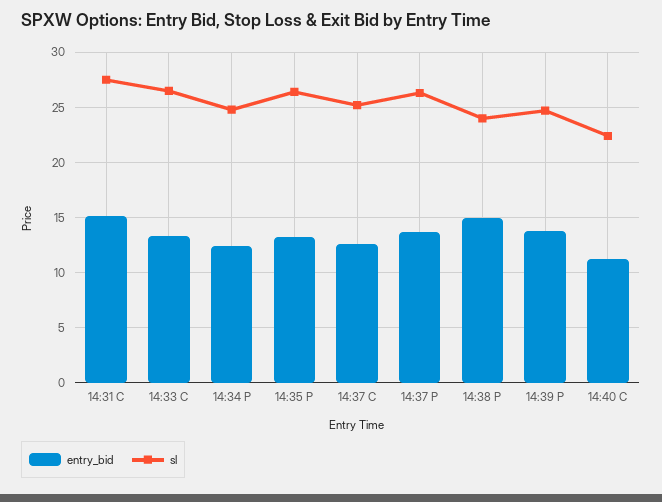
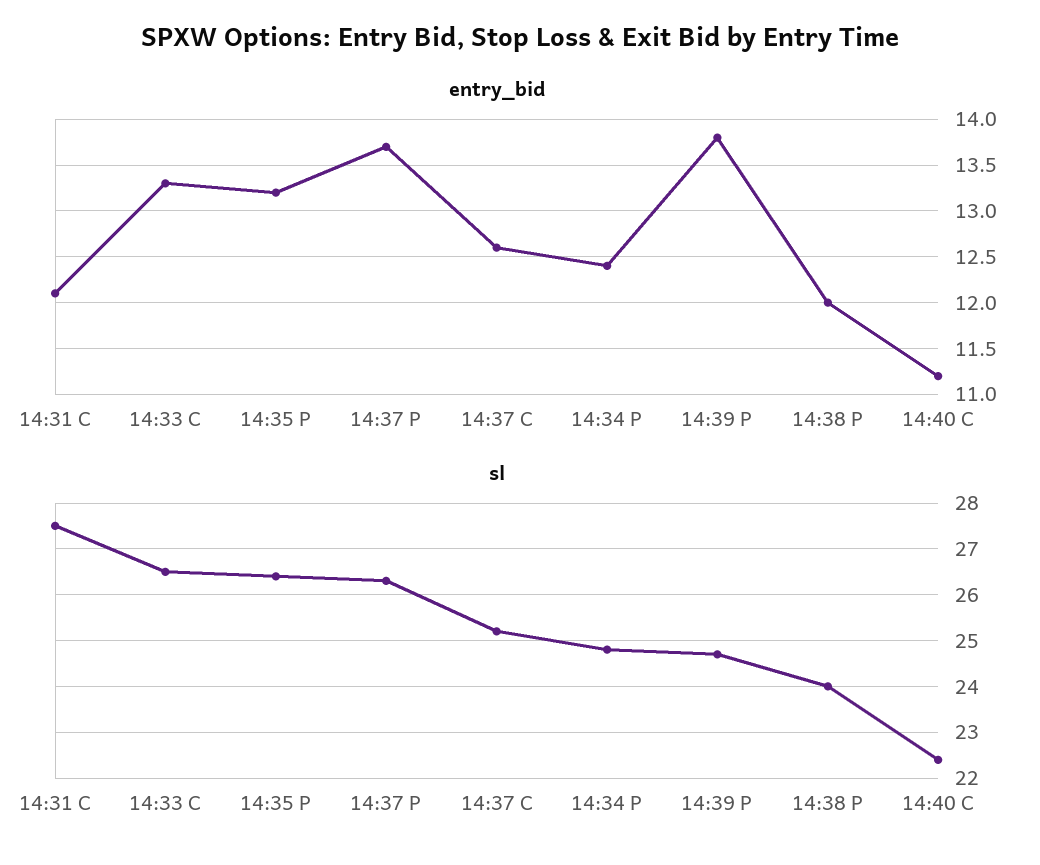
entry_bid, 14:31 C: 15 -> 12.1
entry_bid, 14:38 P: 15 -> 12

